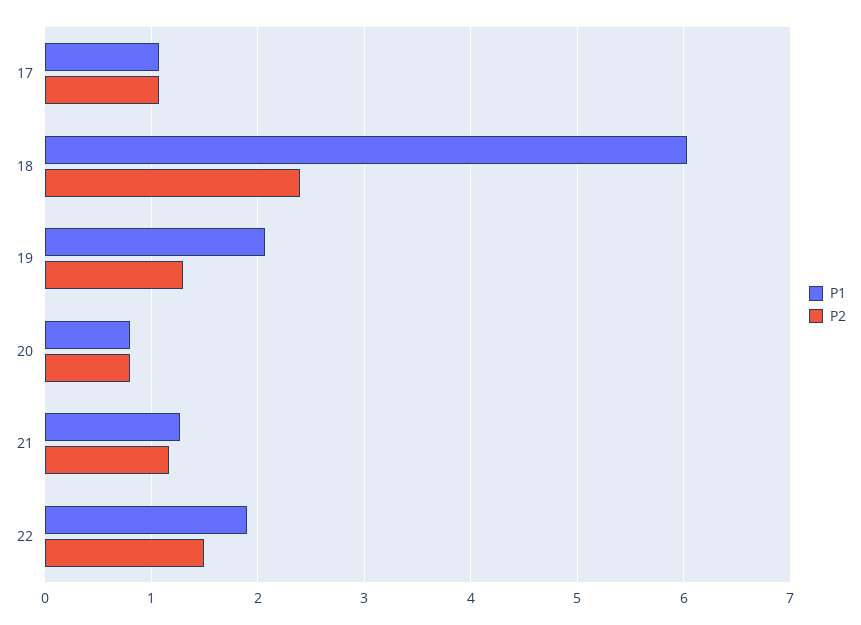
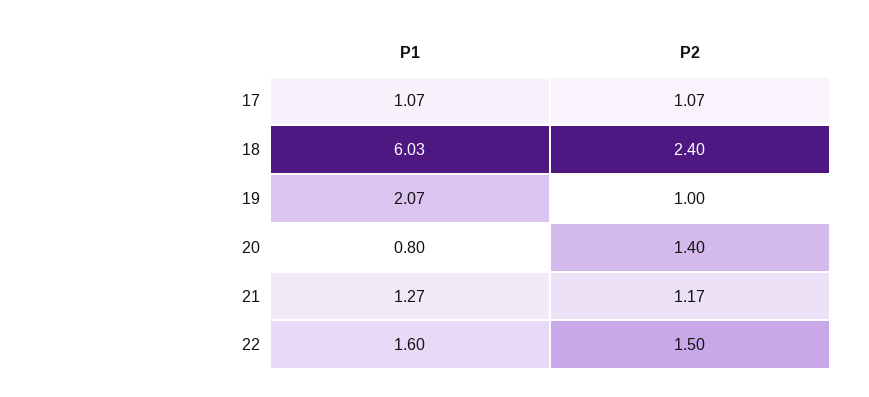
P2, 19: 1.3 -> 1
P2, 20: 0.8 -> 1.4
P1, 22: 1.9 -> 1.6

